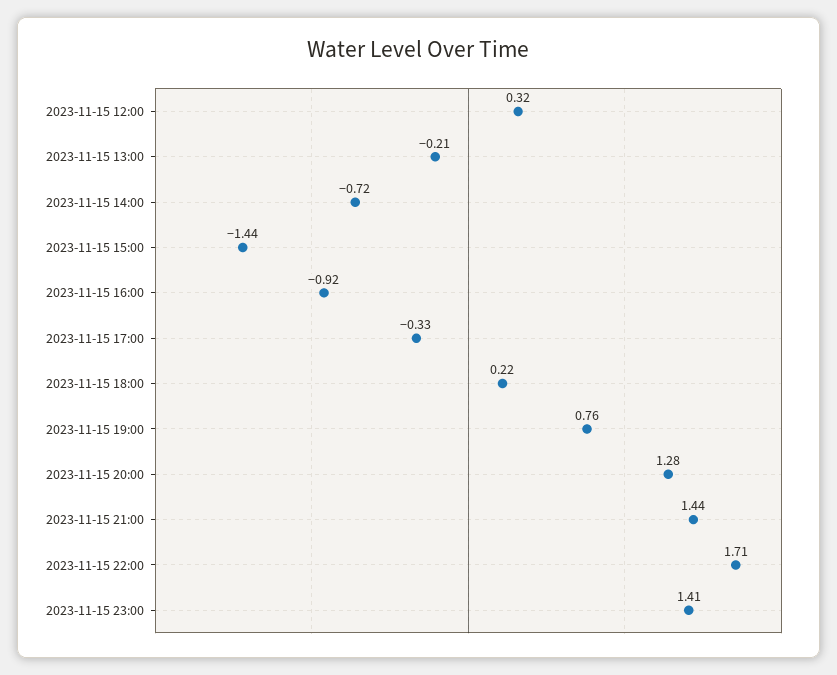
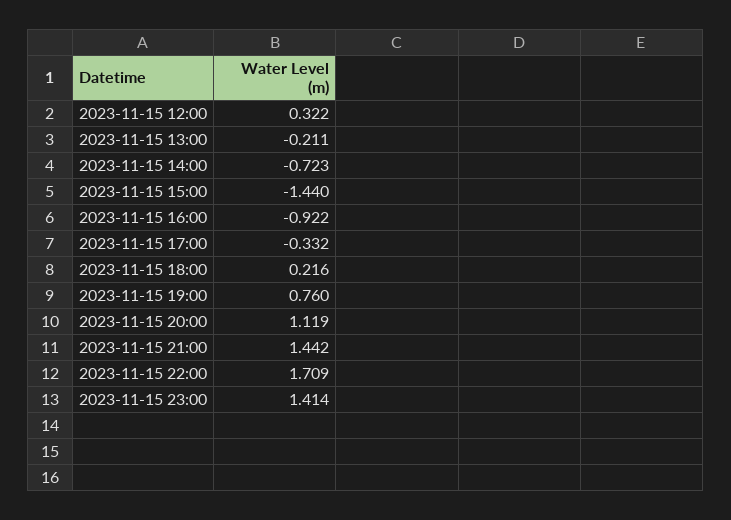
2023-11-15 20:00: 1.28 -> 1.119

